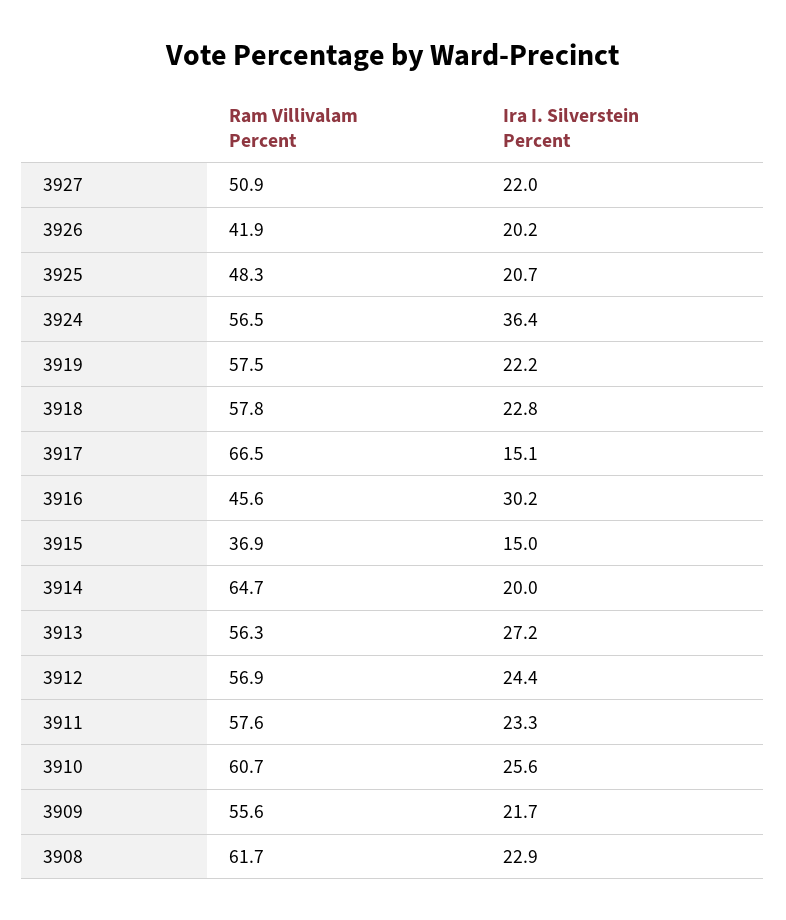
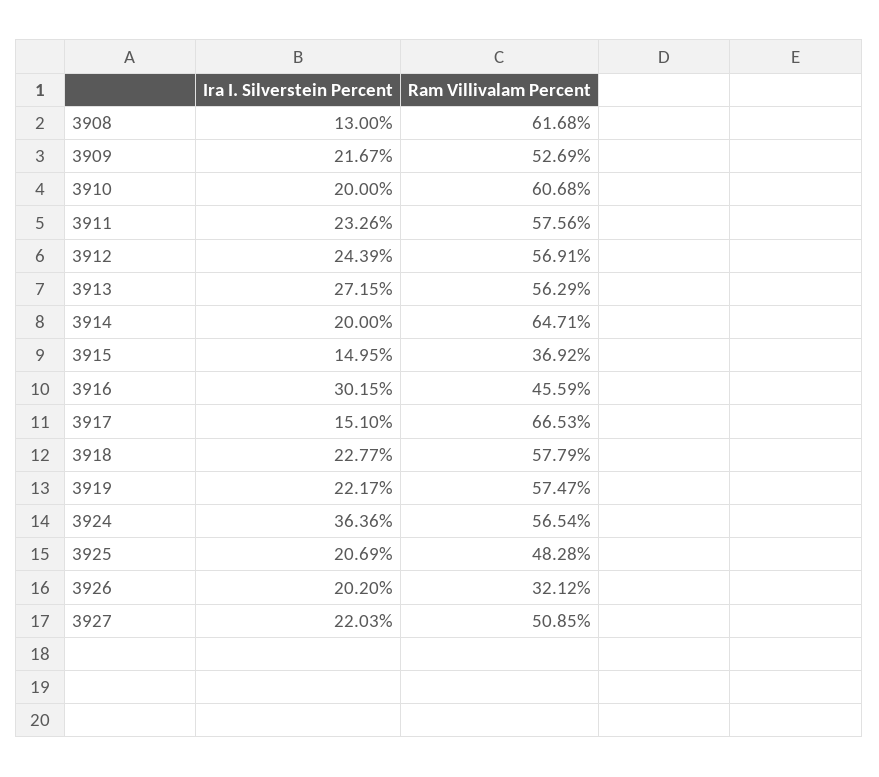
Ram Villivalam Percent, 3926: 41.9 -> 32.12
Ira I. Silverstein Percent, 3910: 25.6 -> 20
Ram Villivalam Percent, 3909: 55.6 -> 52.69
Ira I. Silverstein Percent, 3908: 22.9 -> 13

